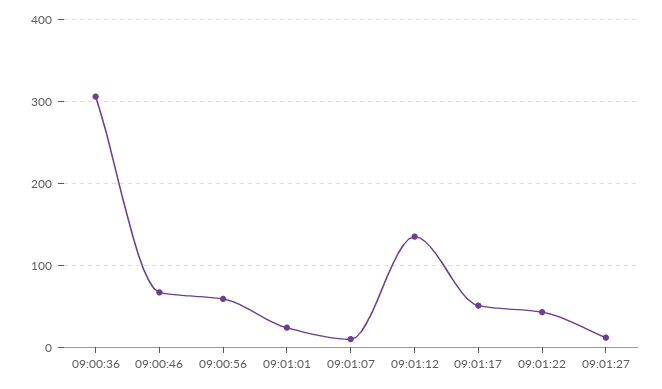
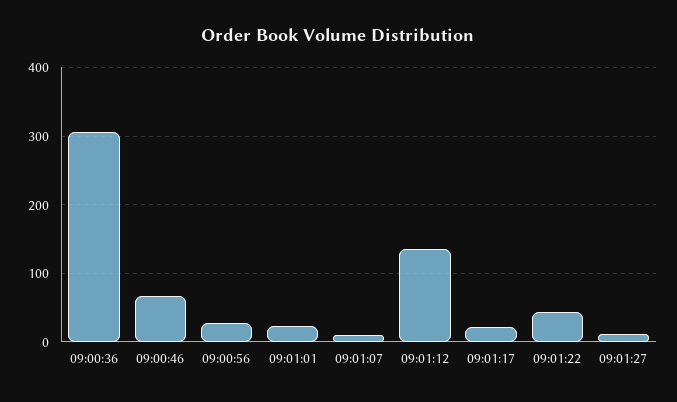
09:00:56: 60 -> 30
09:01:17: 50 -> 20

